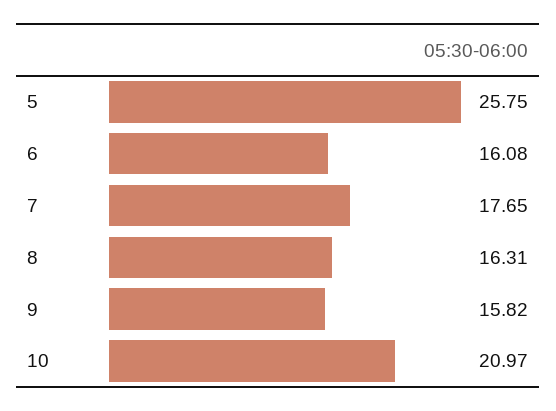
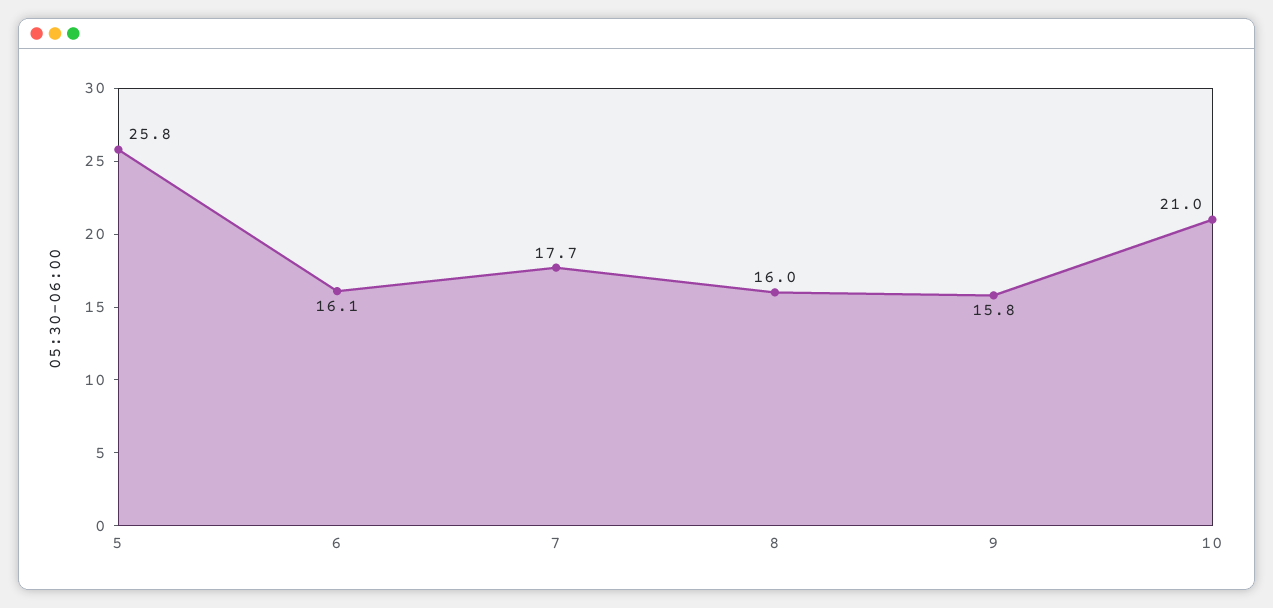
8: 16.31 -> 16

